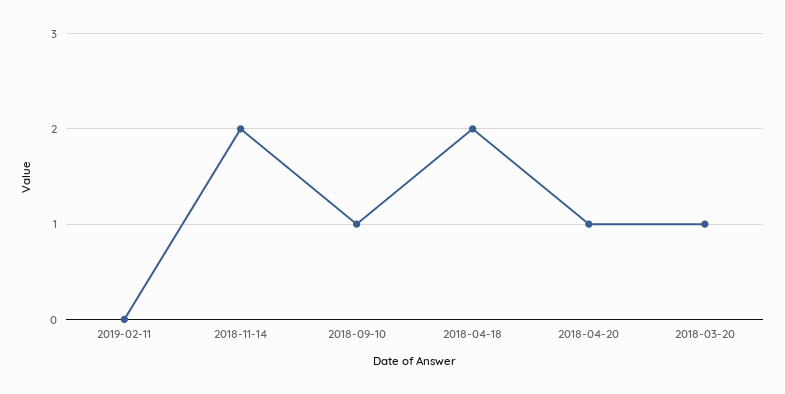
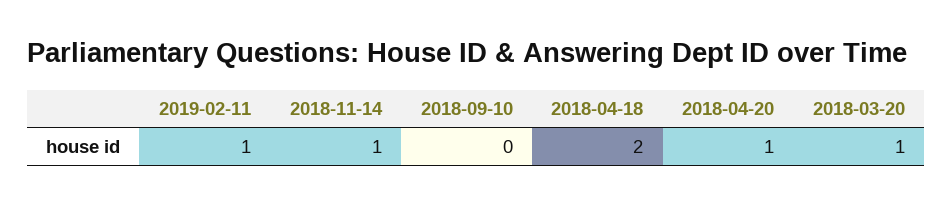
2019-02-11: 0 -> 1
2018-11-14: 2 -> 1
2018-09-10: 1 -> 0

